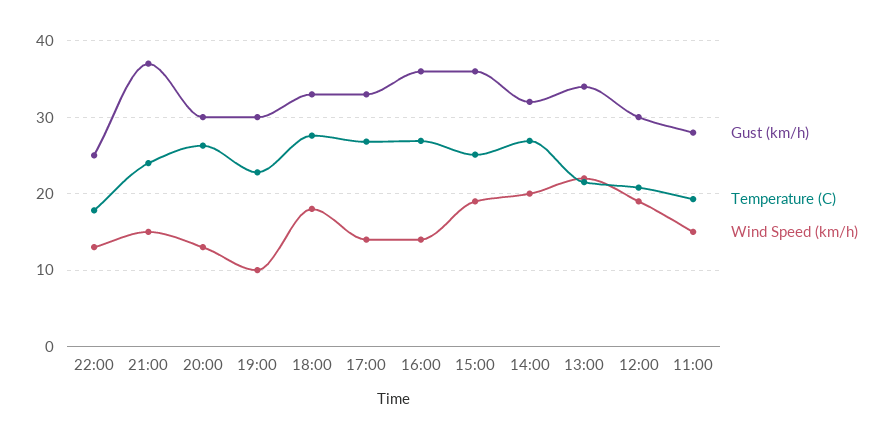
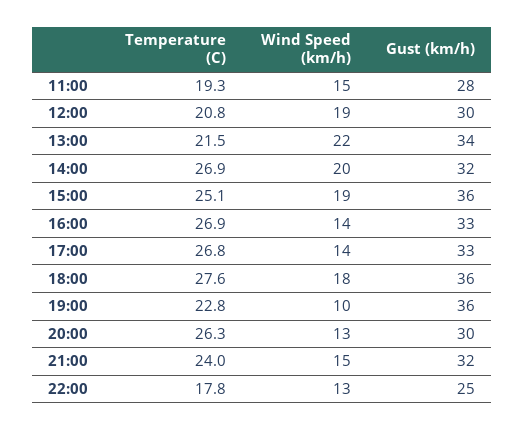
Gust (km/h), 21:00: 37 -> 32
Gust (km/h), 19:00: 30 -> 36
Gust (km/h), 18:00: 33 -> 36
Gust (km/h), 16:00: 36 -> 33

